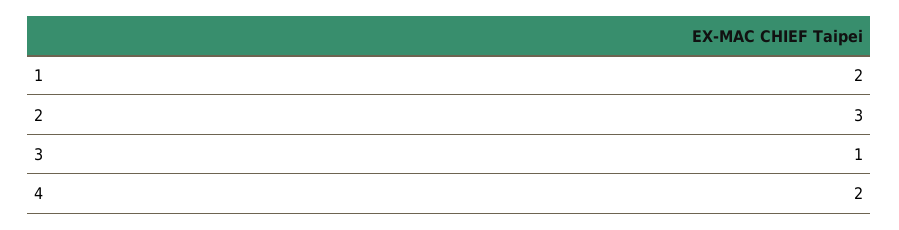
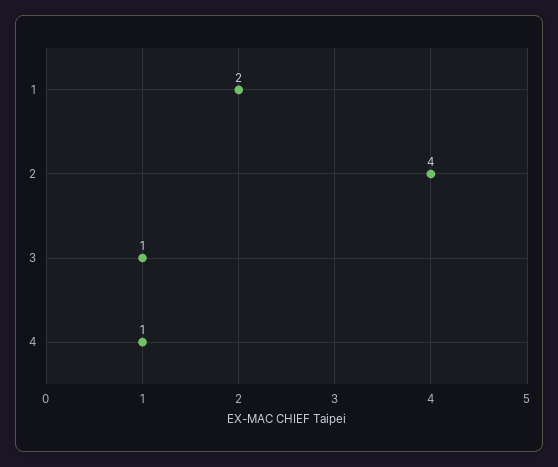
2: 3 -> 4
4: 2 -> 1

